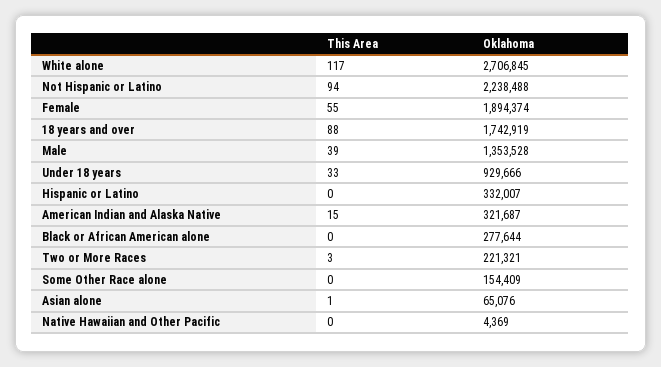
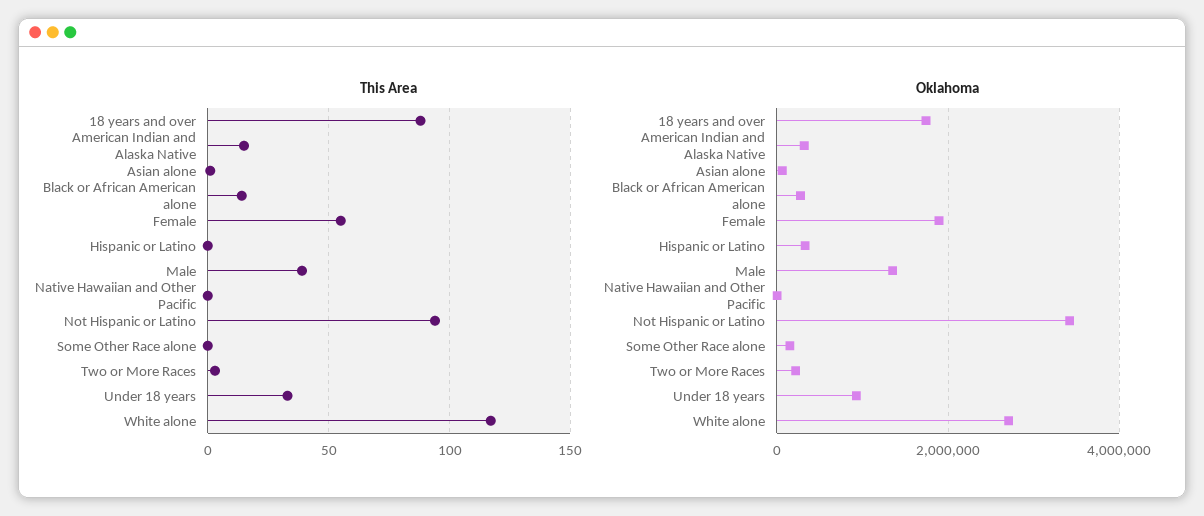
Oklahoma, Not Hispanic or Latino: 2238488 -> 3400000
This Area, Black or African American alone: 0 -> 15

